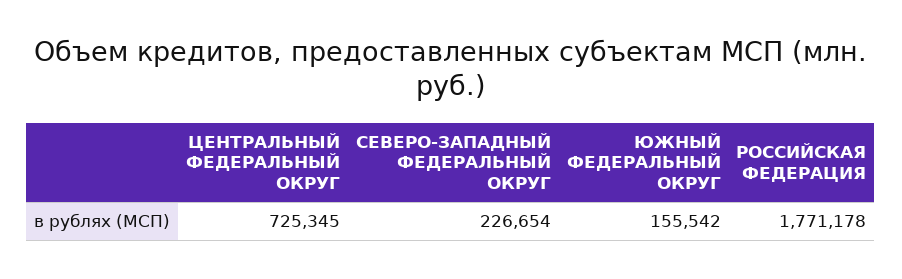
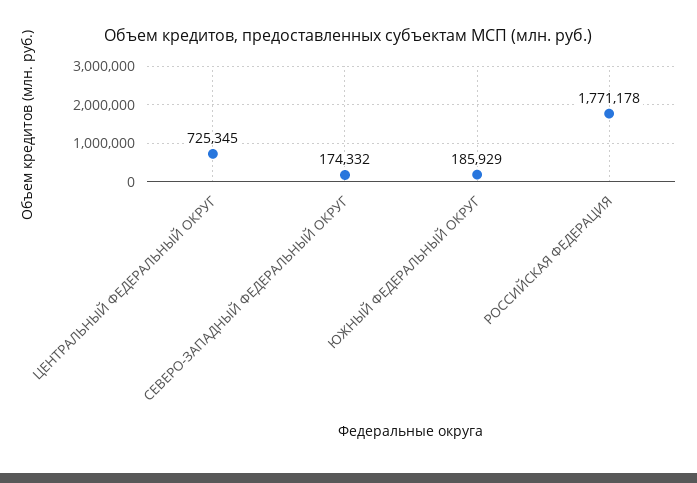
СЕВЕРО-ЗАПАДНЫЙ ФЕДЕРАЛЬНЫЙ ОКРУГ: 226654 -> 174332
ЮЖНЫЙ ФЕДЕРАЛЬНЫЙ ОКРУГ: 155542 -> 185929

